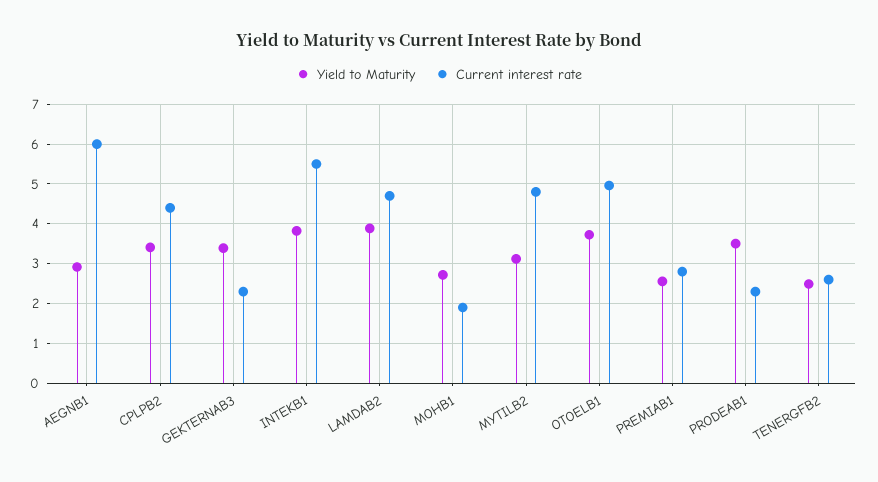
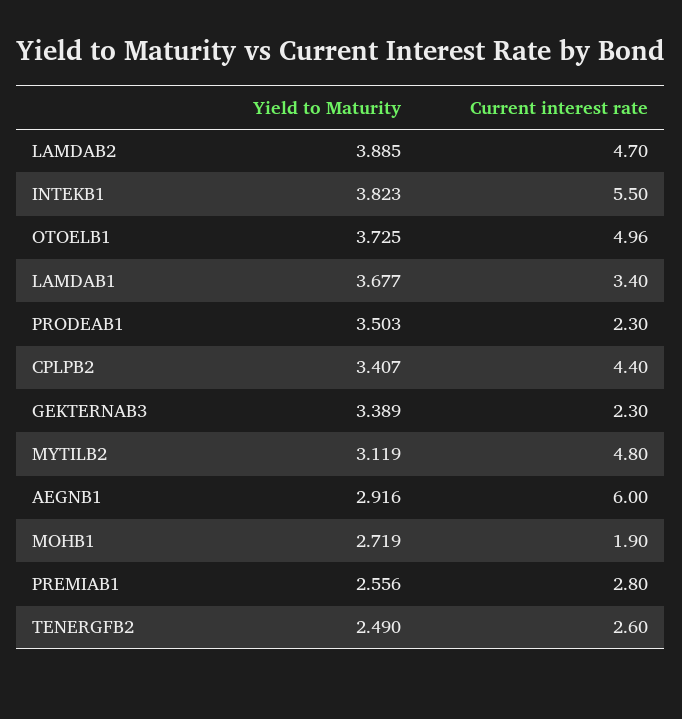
Yield to Maturity, LAMDAB1: none -> 3.677
Current interest rate, LAMDAB1: none -> 3.4

